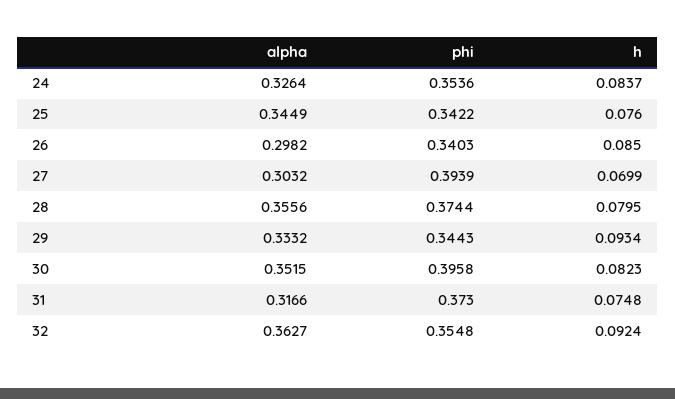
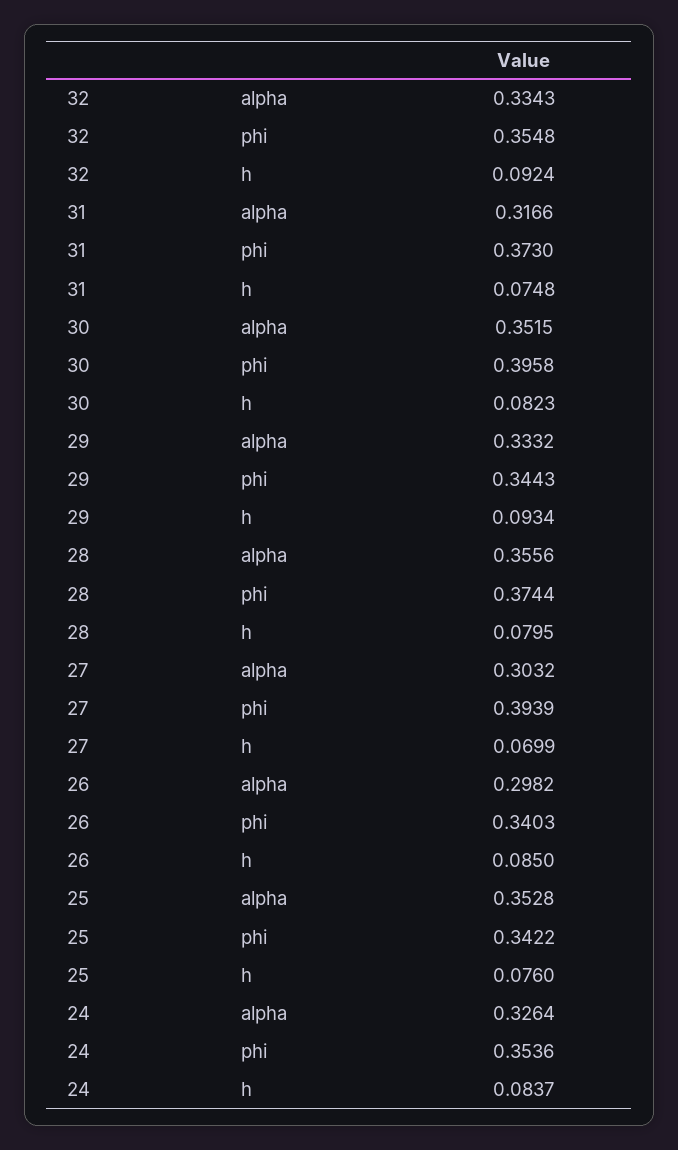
alpha, 25: 0.3449 -> 0.3528
alpha, 32: 0.3627 -> 0.3343

